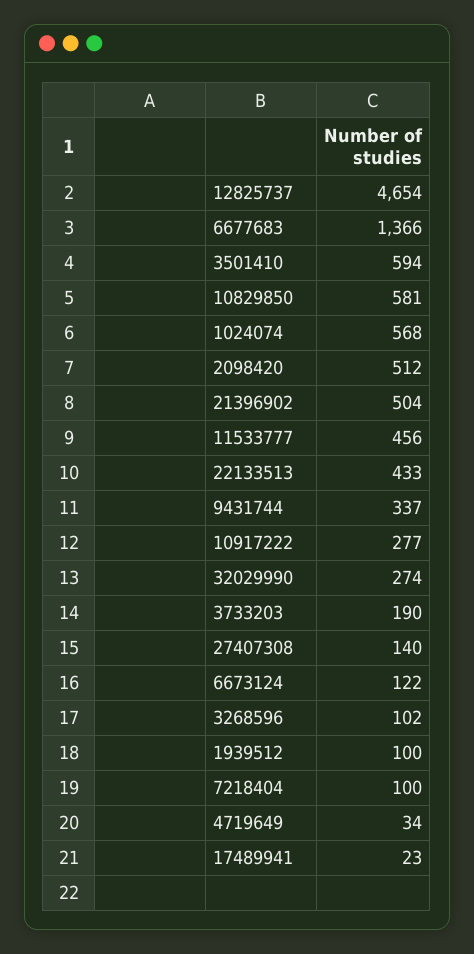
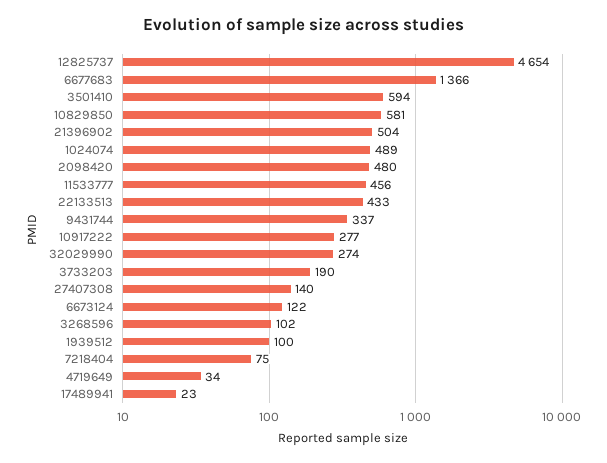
1024074: 568 -> 489
2098420: 512 -> 480
7218404: 100 -> 75

